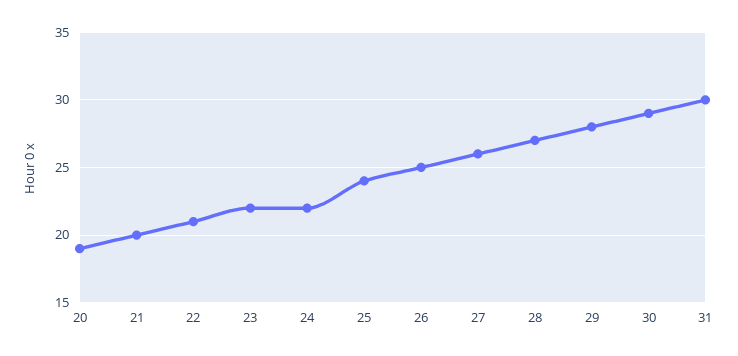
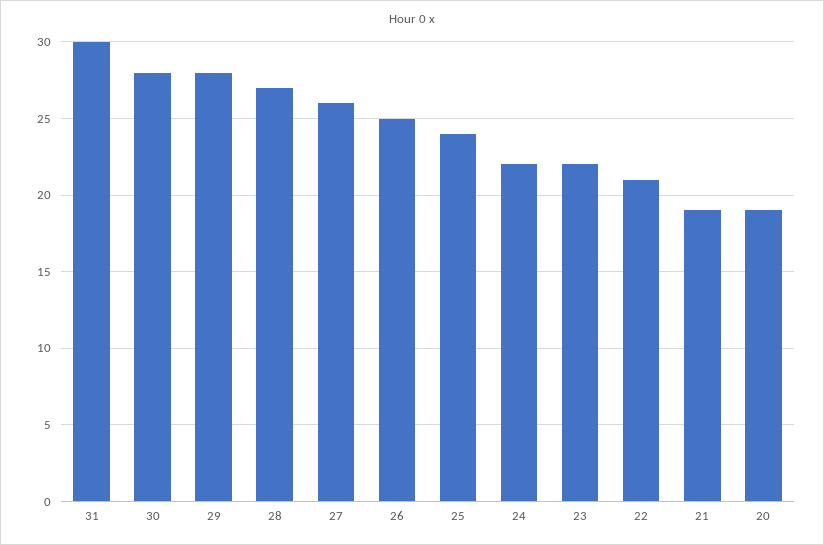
21: 20 -> 19
30: 29 -> 28

